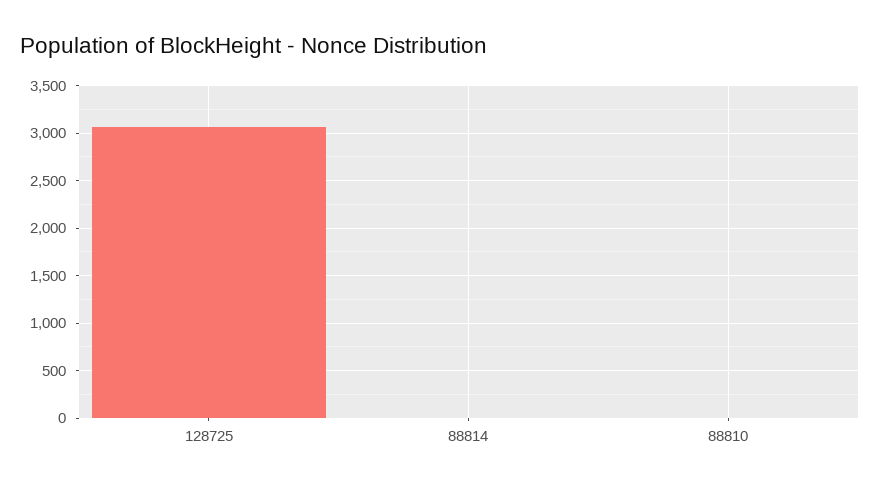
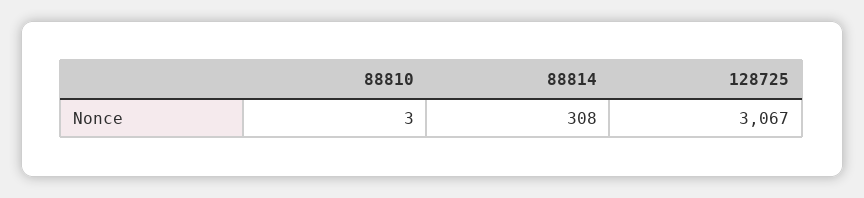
88814: 0 -> 308

